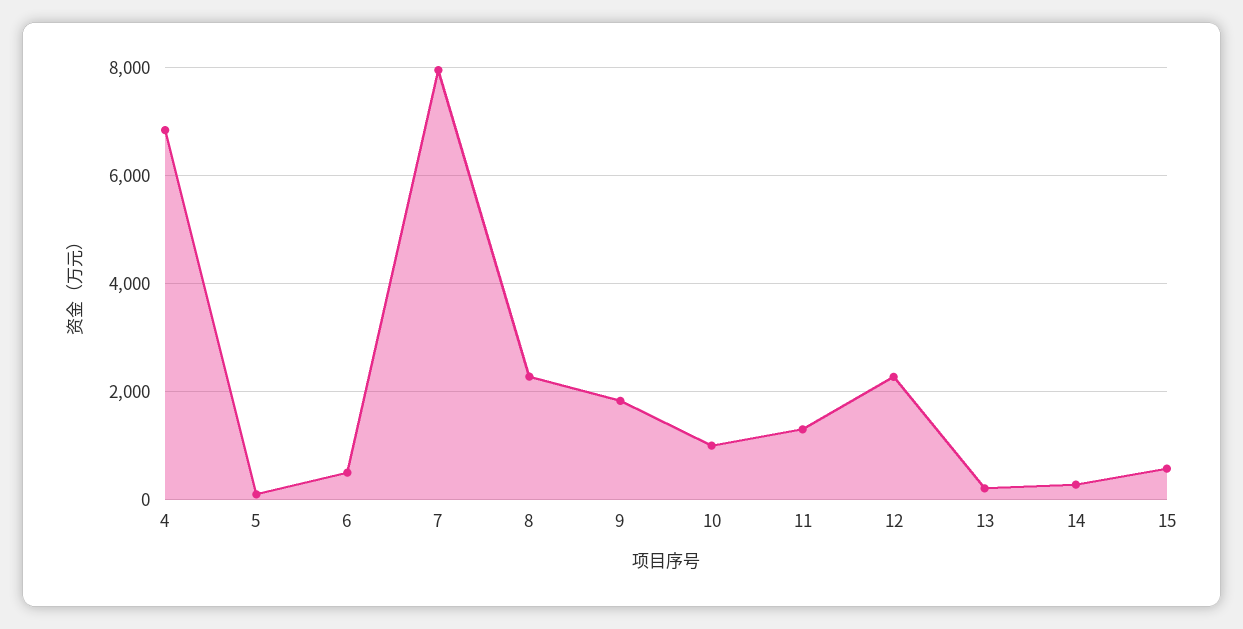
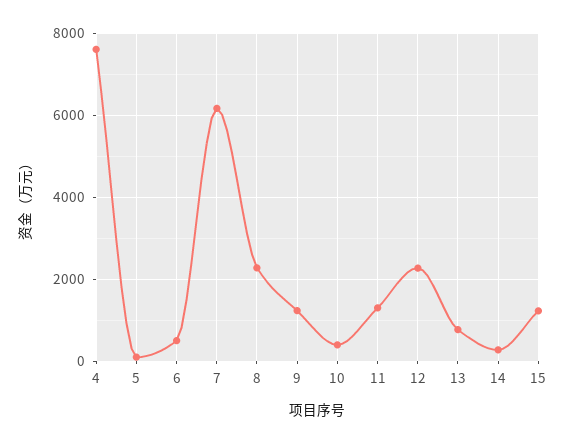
4: 6800 -> 7600
7: 8000 -> 6200
9: 1800 -> 1200
10: 1000 -> 400
13: 200 -> 800
15: 600 -> 1200

